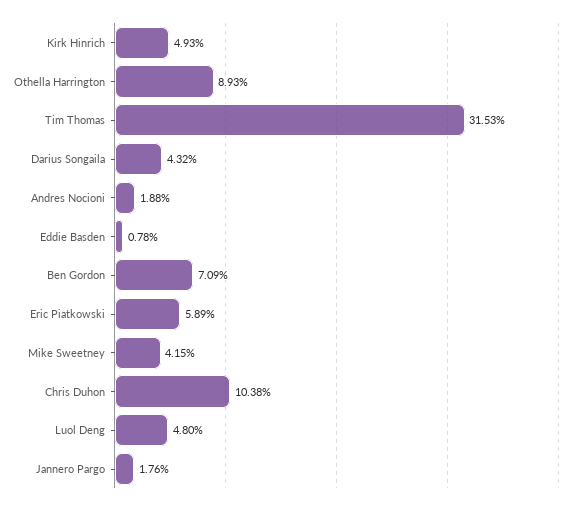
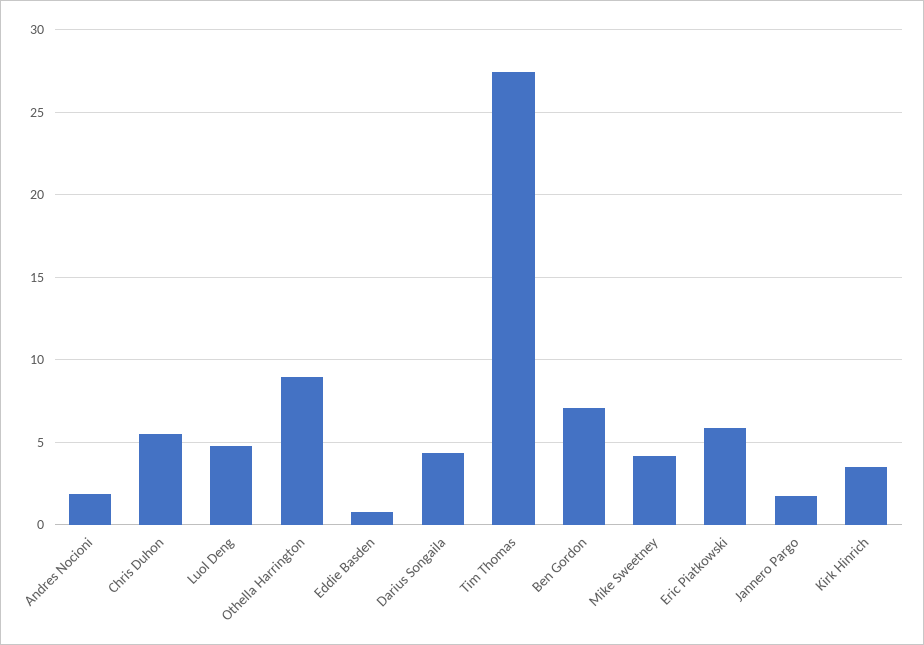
Kirk Hinrich: 4.93 -> 3.5
Tim Thomas: 31.53 -> 27.5
Chris Duhon: 10.38 -> 5.5

